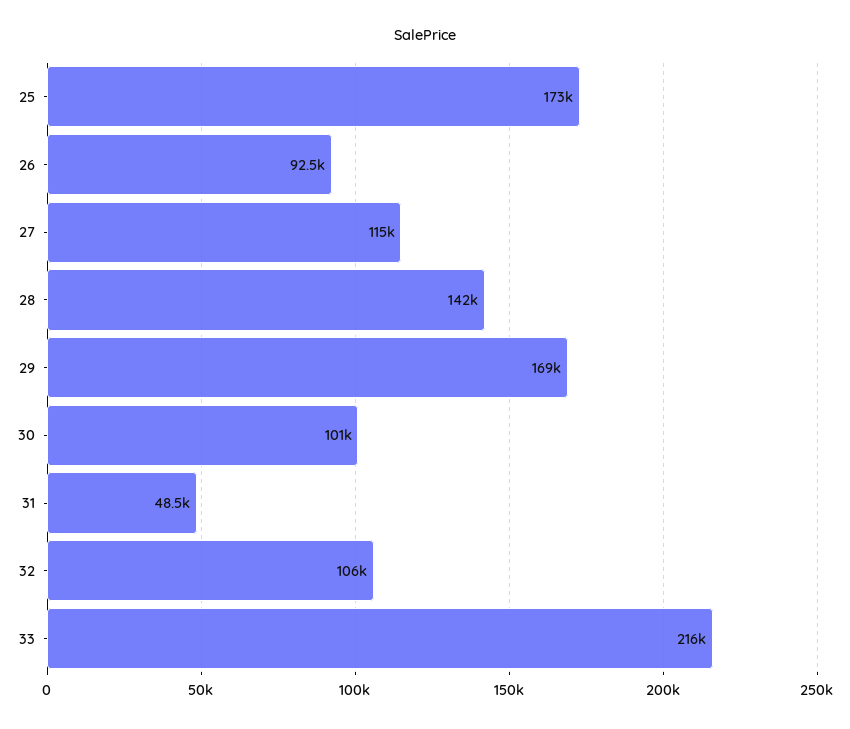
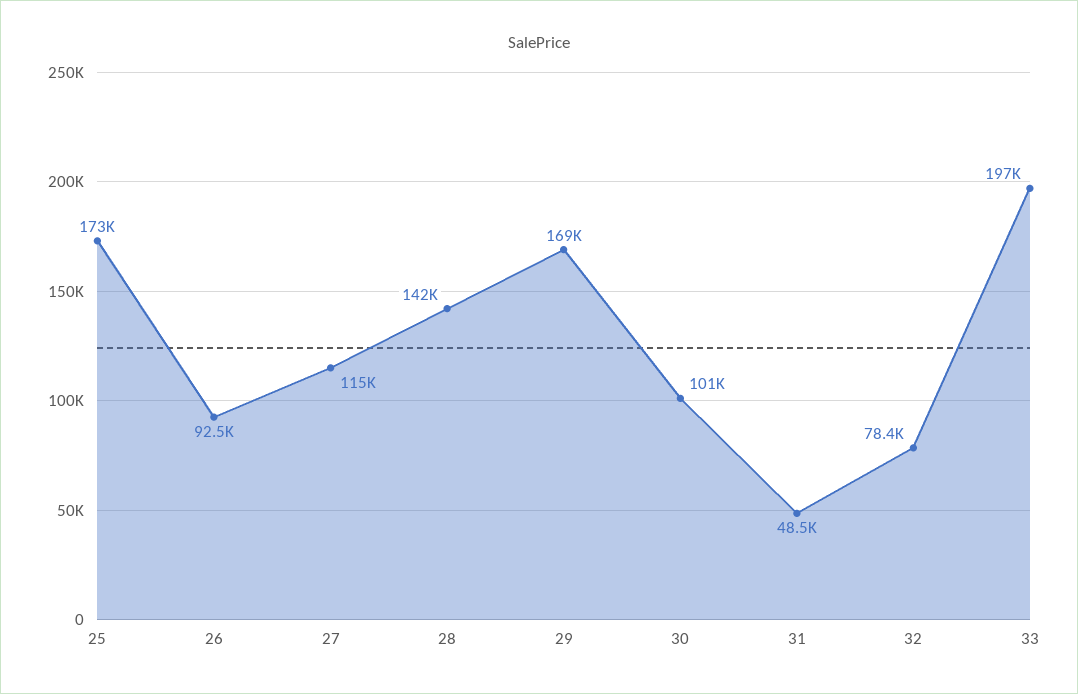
32: 106000 -> 78400
33: 216000 -> 197000

